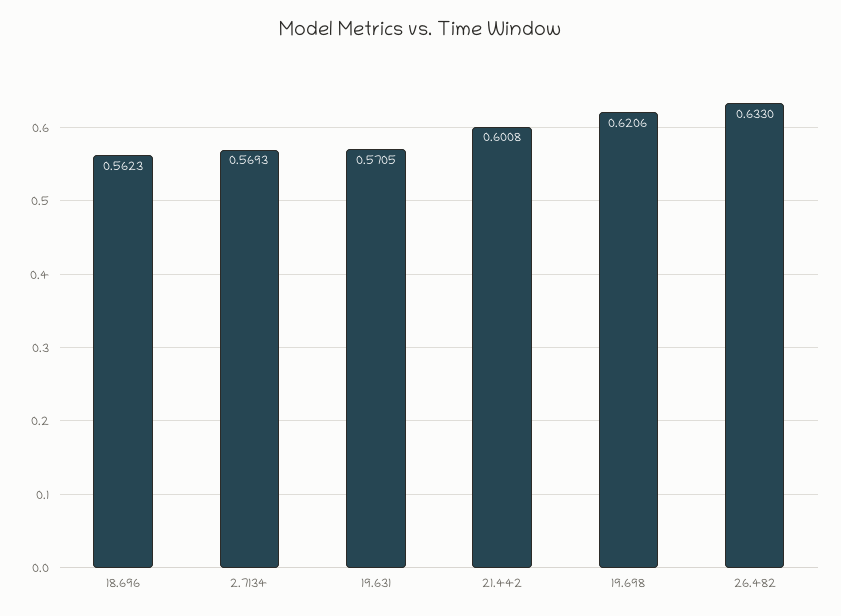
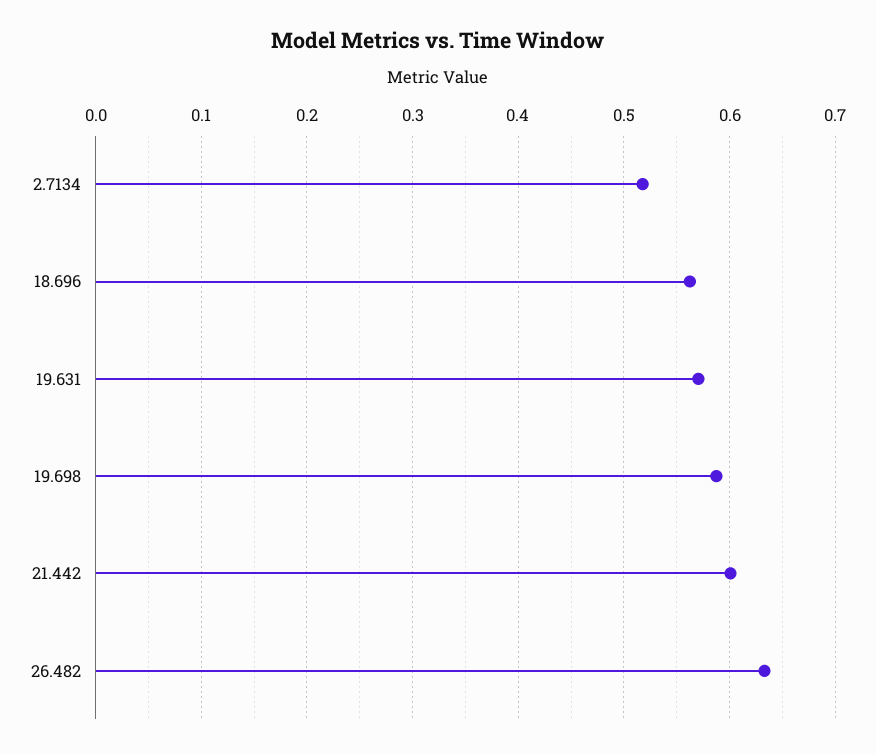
2.7134: 0.5693 -> 0.52
19.698: 0.6206 -> 0.59

